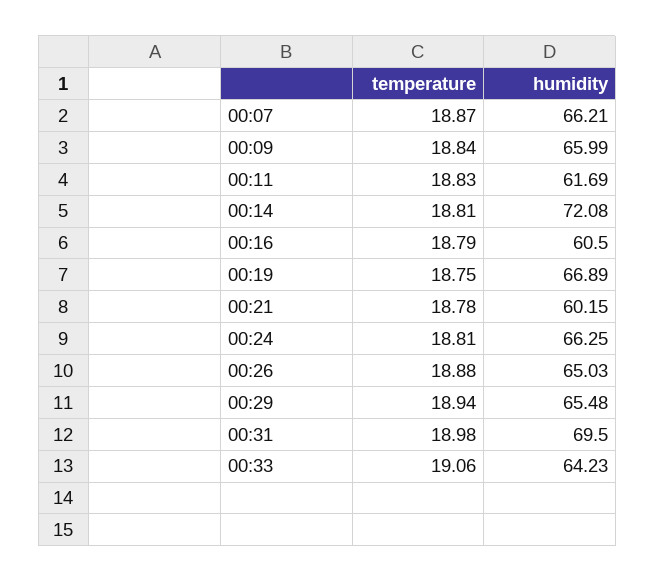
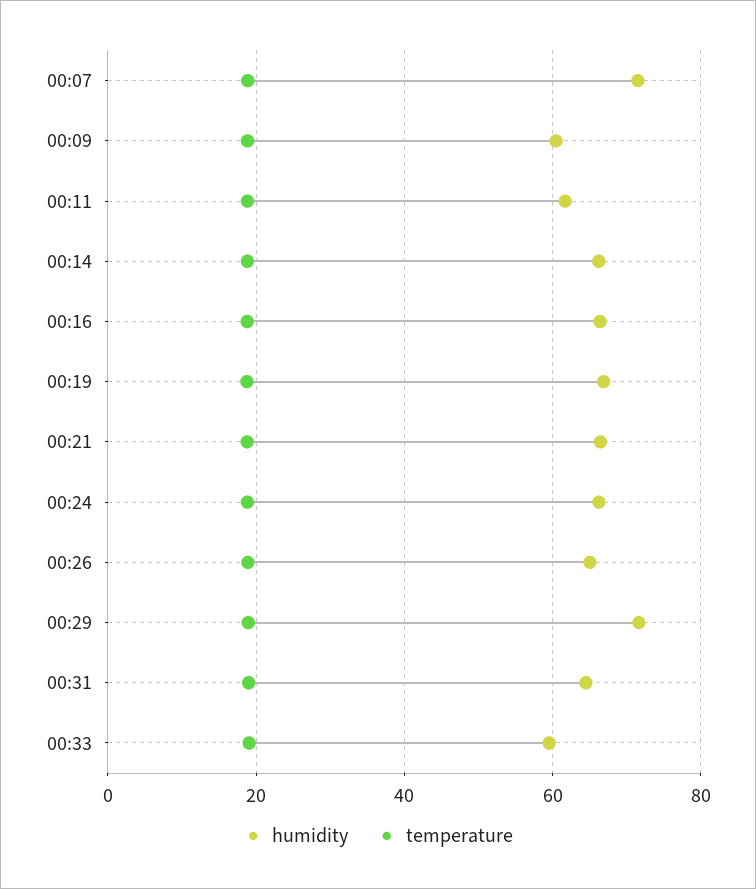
humidity, 00:07: 66.21 -> 72
humidity, 00:09: 65.99 -> 60
humidity, 00:14: 72.08 -> 66
humidity, 00:16: 60.5 -> 66
humidity, 00:21: 60.15 -> 66
humidity, 00:29: 65.48 -> 72
humidity, 00:31: 69.5 -> 64
humidity, 00:33: 64.23 -> 60

